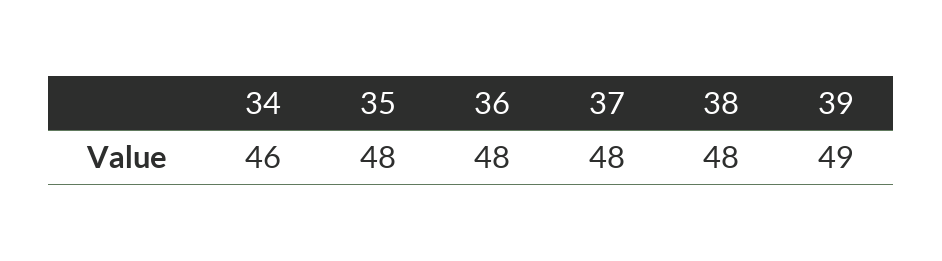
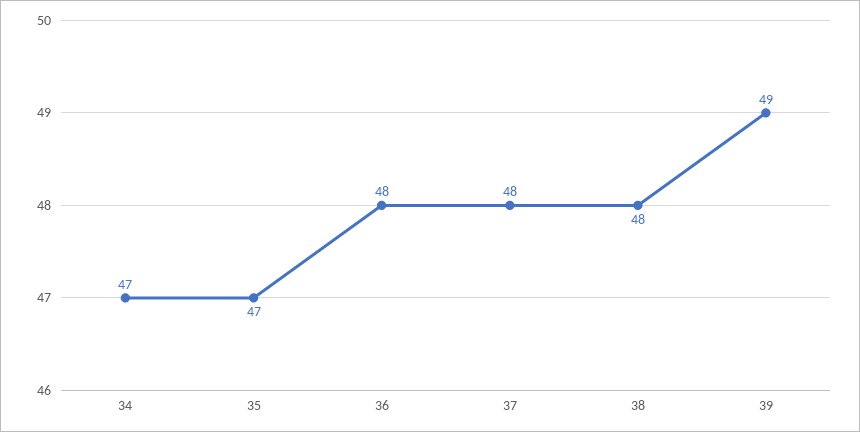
34: 46 -> 47
35: 48 -> 47

